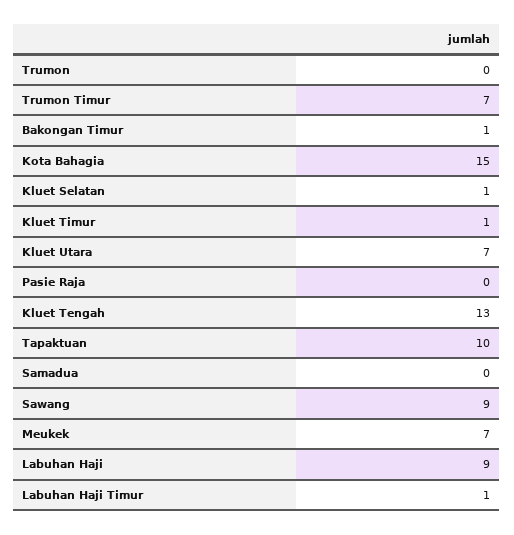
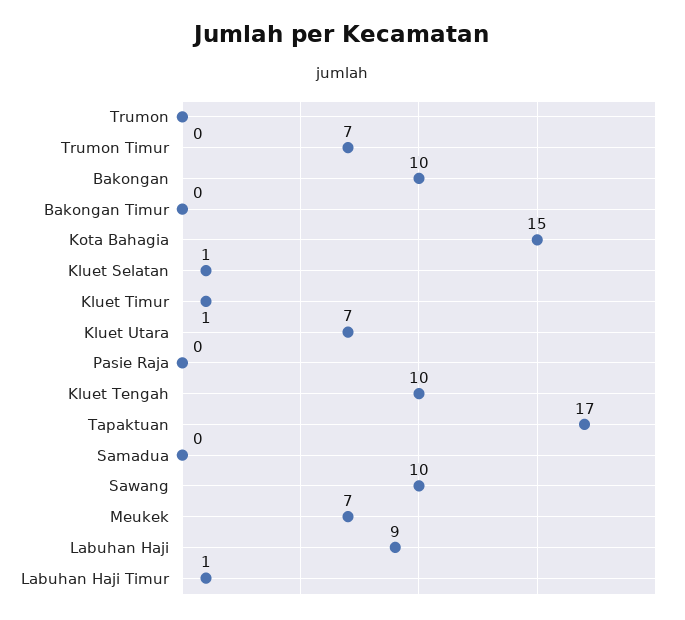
Bakongan Timur: 1 -> 0
Kluet Tengah: 13 -> 10
Tapaktuan: 10 -> 17
Sawang: 9 -> 10
Bakongan: none -> 10

